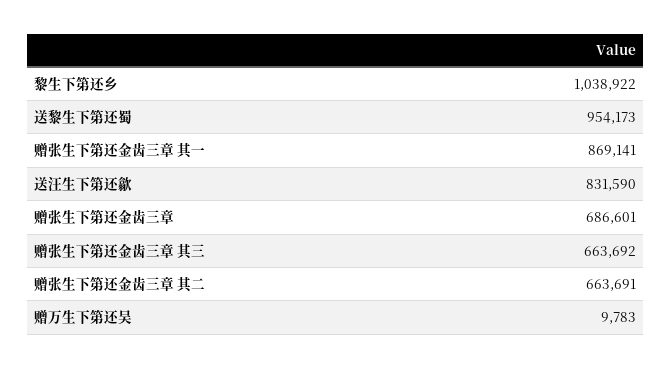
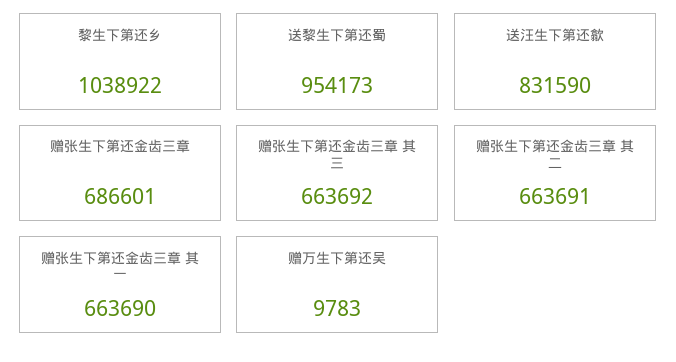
赠张生下第还金齿三章 其一: 869141 -> 663690

